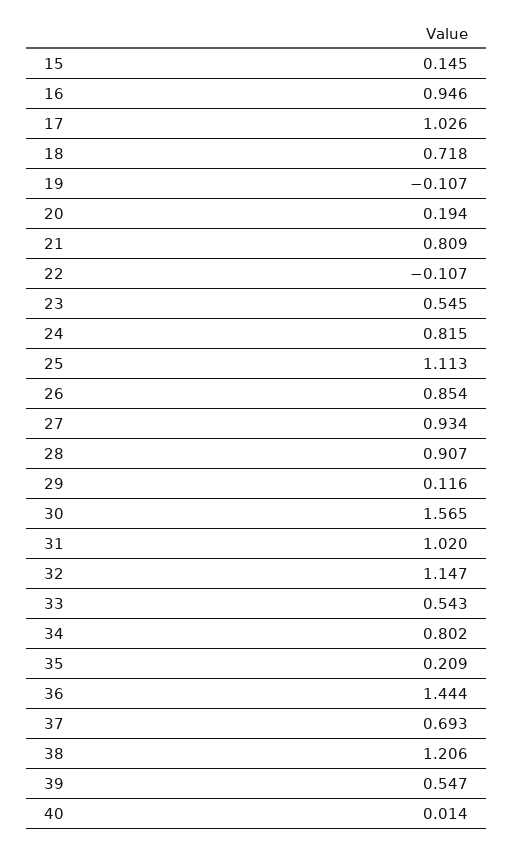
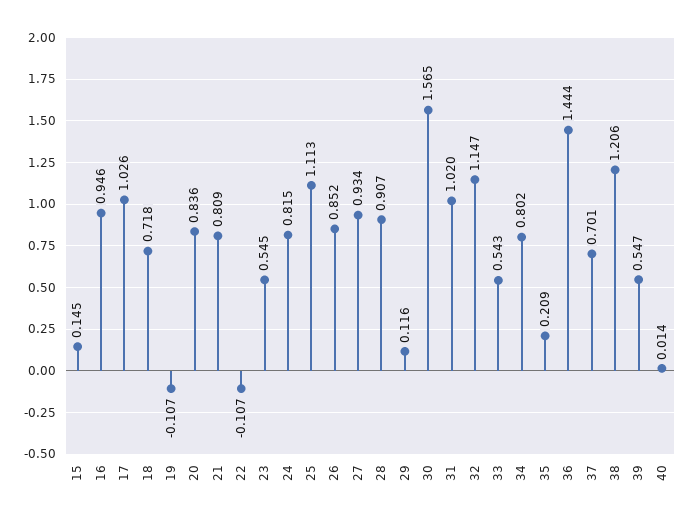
20: 0.194 -> 0.836
26: 0.854 -> 0.852
37: 0.693 -> 0.701

